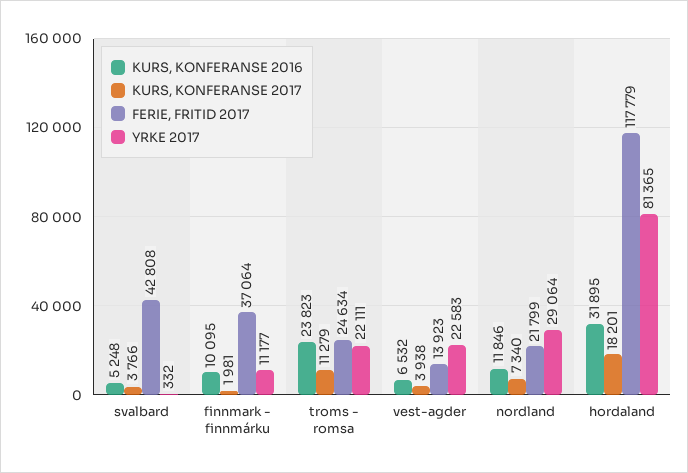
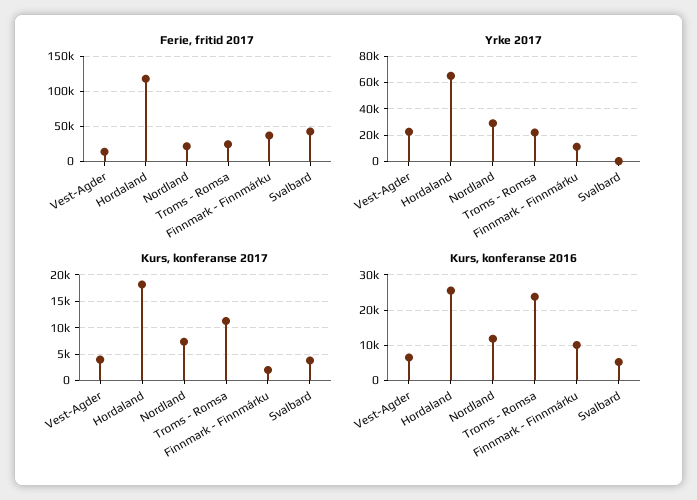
KURS, KONFERANSE 2016, hordaland: 31895 -> 26000
YRKE 2017, hordaland: 81365 -> 65000

